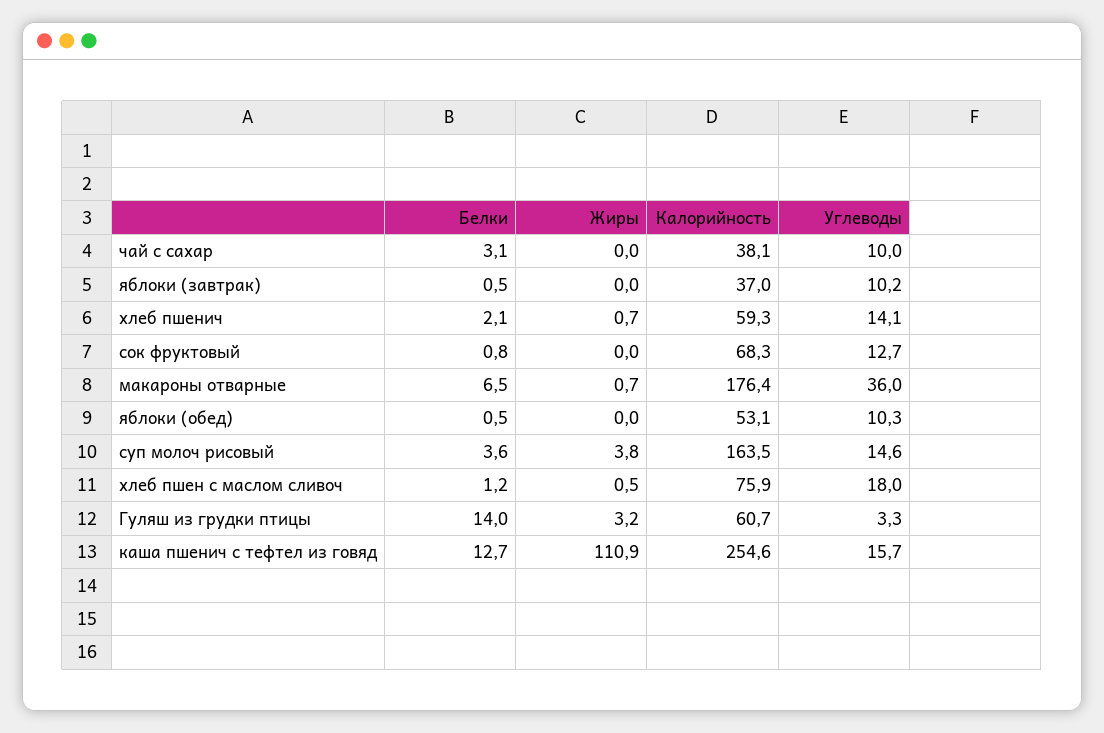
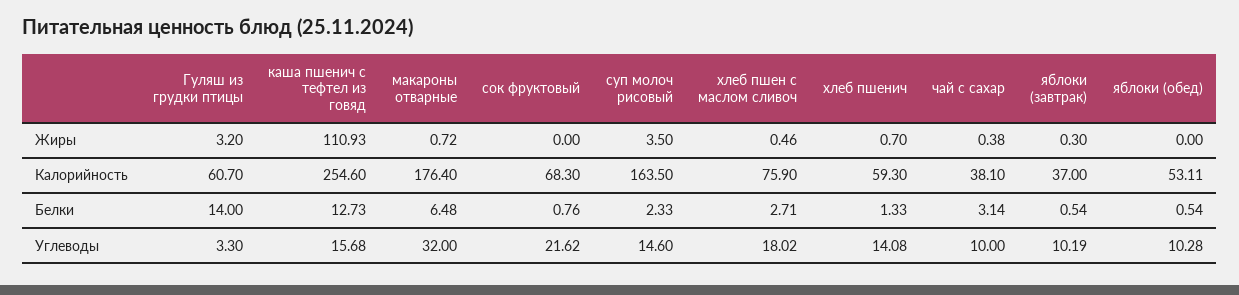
Жиры, чай с сахар: 0 -> 0.38
Жиры, яблоки (завтрак): 0 -> 0.3
Белки, хлеб пшенич: 2.1 -> 1.33
Углеводы, сок фруктовый: 12.7 -> 21.62
Углеводы, макароны отварные: 36 -> 32
Белки, суп молоч рисовый: 3.6 -> 2.33
Жиры, суп молоч рисовый: 3.8 -> 3.5
Белки, хлеб пшен с маслом сливоч: 1.2 -> 2.71

